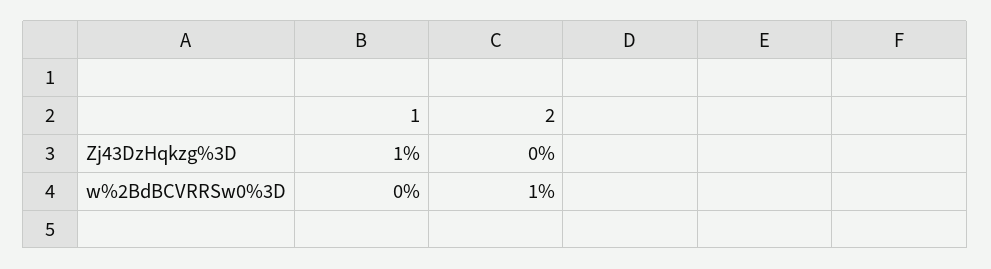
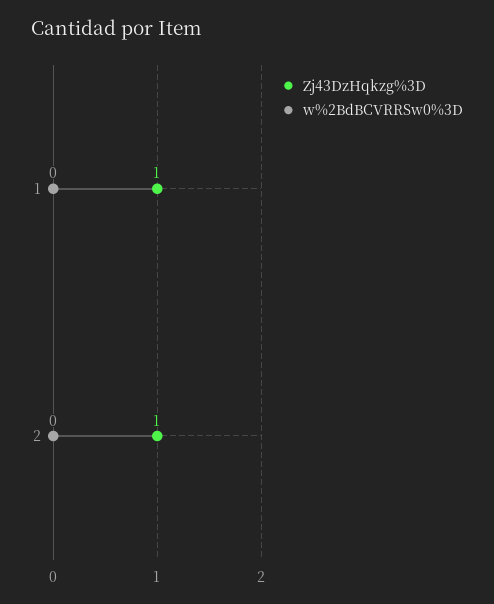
Zj43DzHqkzg%3D, 2: 0 -> 1
w%2BdBCVRRSw0%3D, 2: 1 -> 0

